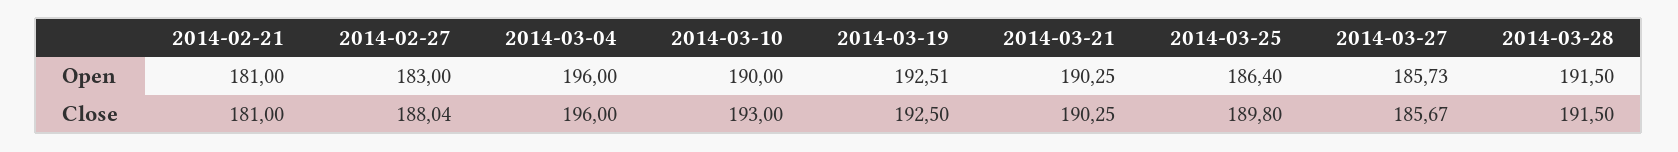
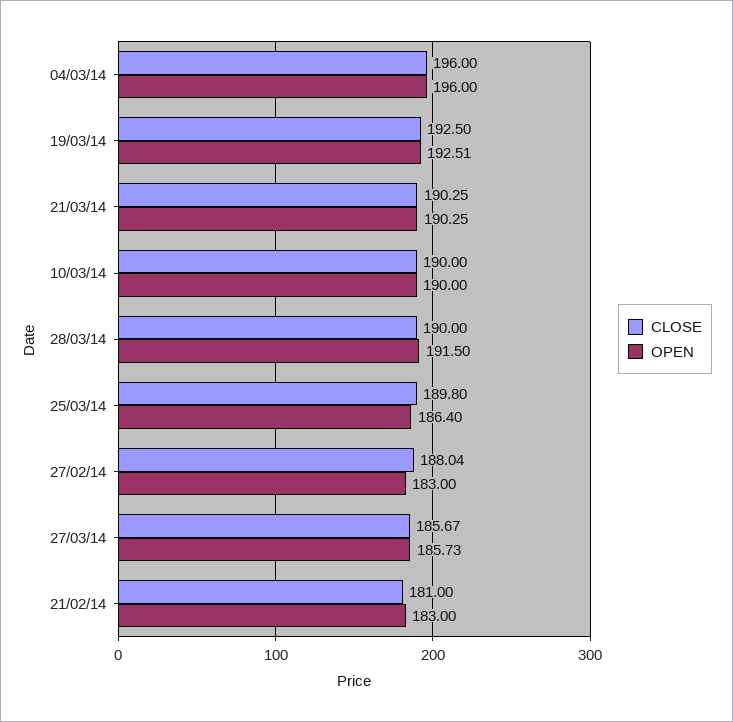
Open, 2014-02-21: 181 -> 183
Close, 2014-03-10: 193 -> 190
Close, 2014-03-28: 191.5 -> 190

